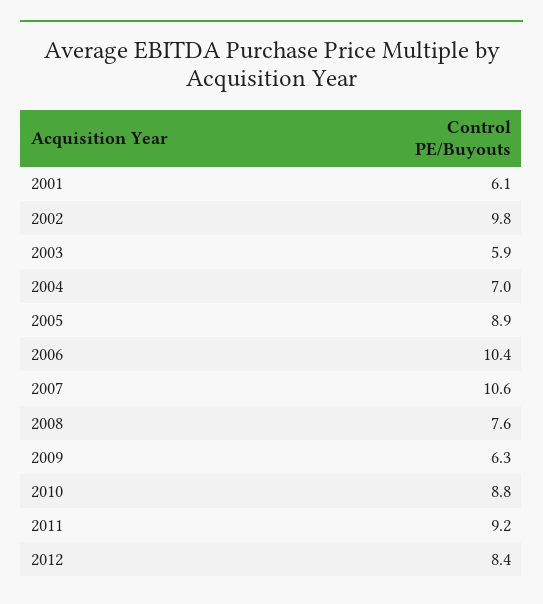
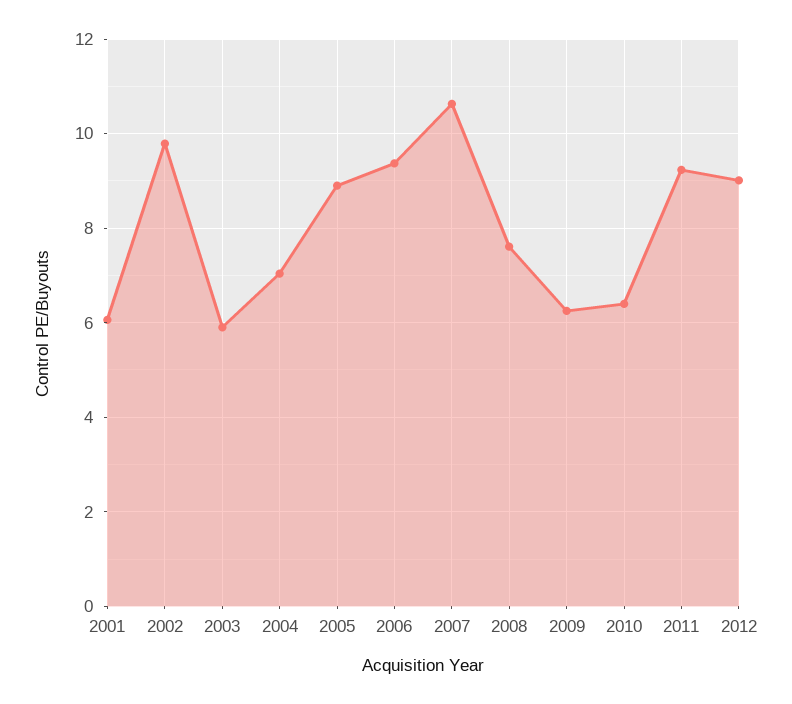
2006: 10.4 -> 9.4
2010: 8.8 -> 6.4
2012: 8.4 -> 9

